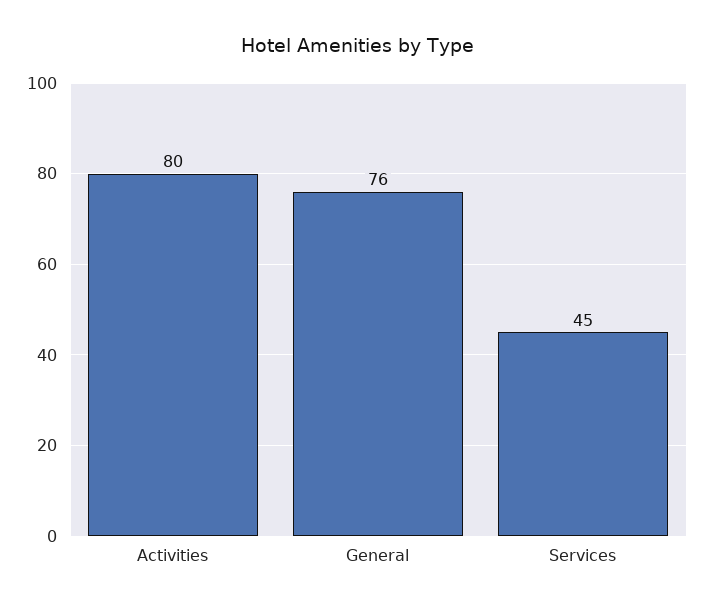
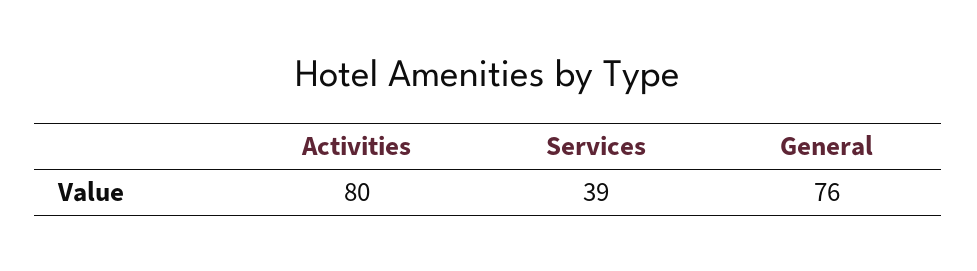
Services: 45 -> 39

